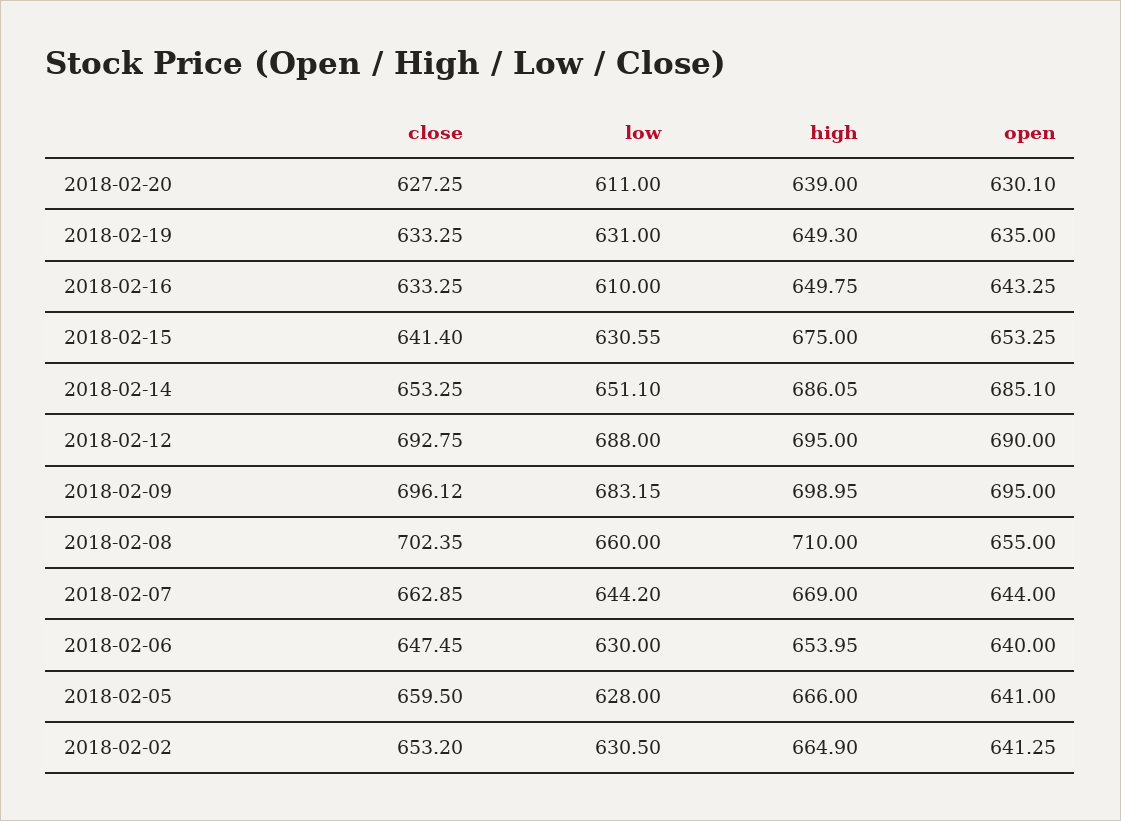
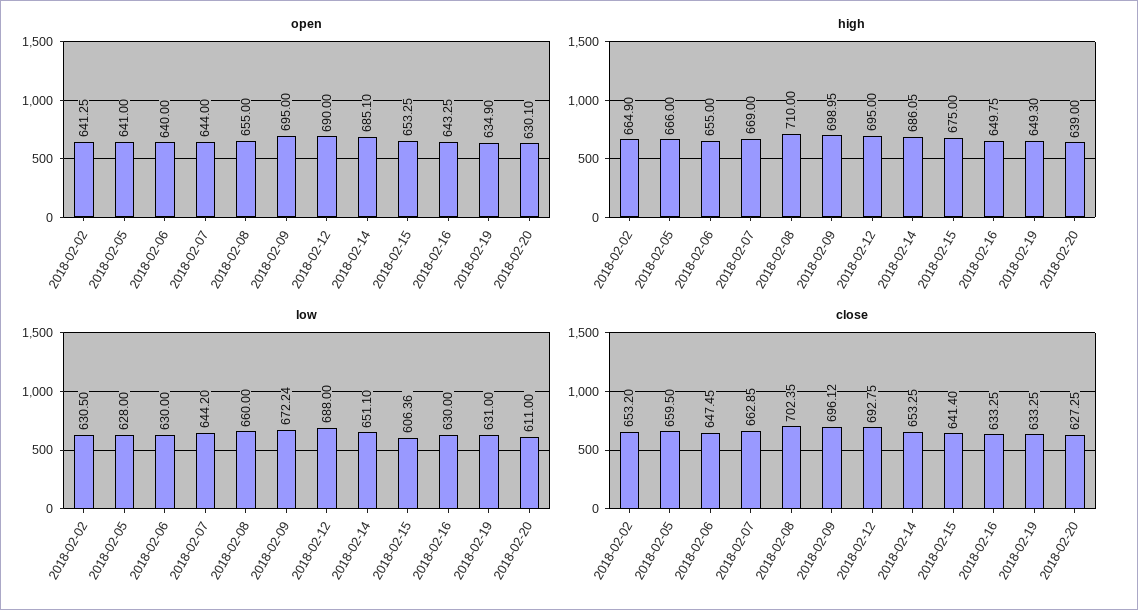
open, 2018-02-19: 635 -> 634.9
low, 2018-02-16: 610 -> 630
low, 2018-02-15: 630.55 -> 606.36
low, 2018-02-09: 683.15 -> 672.24
high, 2018-02-06: 653.95 -> 655

